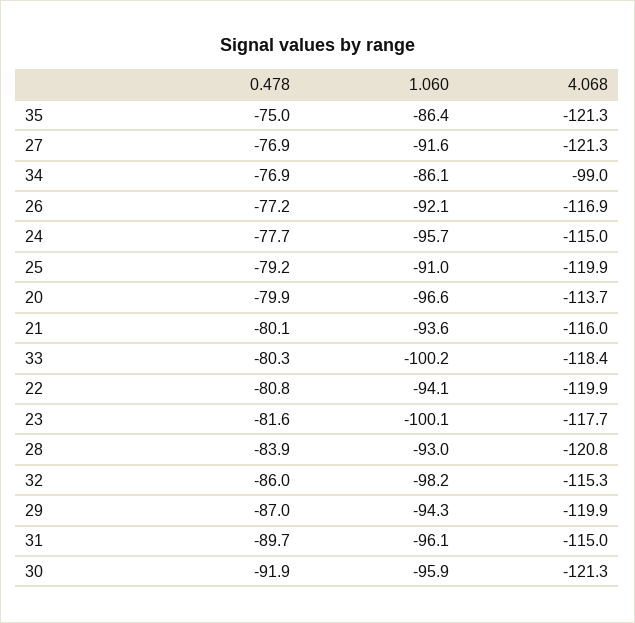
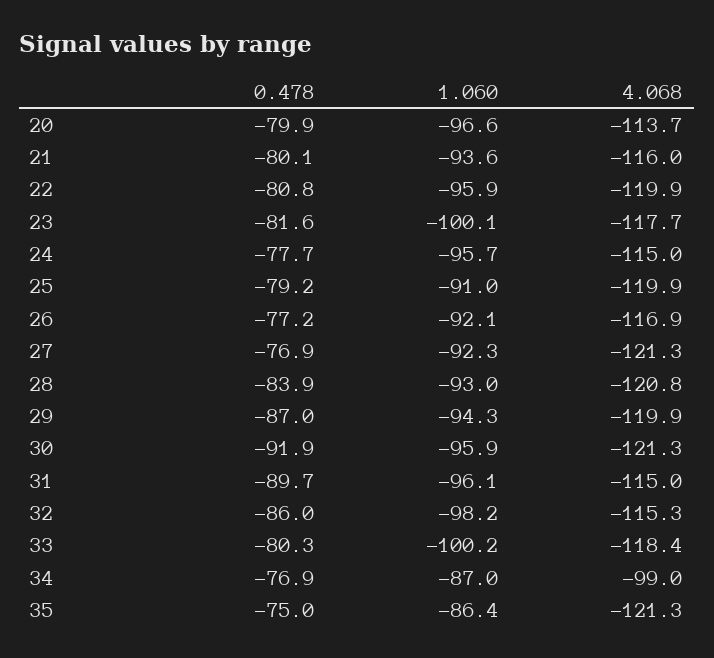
1.060, 27: -91.6 -> -92.3
1.060, 34: -86.1 -> -87
1.060, 22: -94.1 -> -95.9

